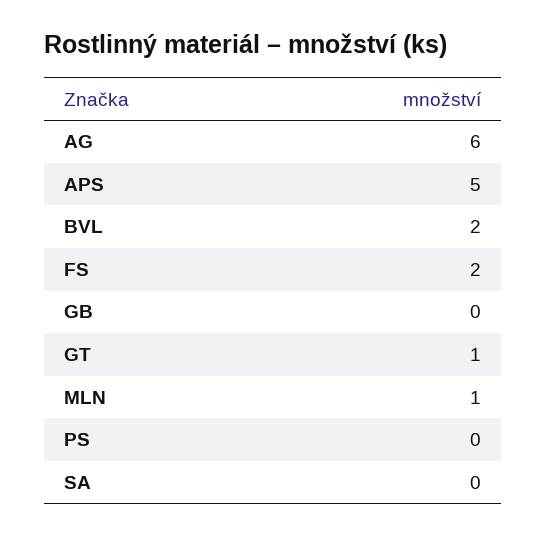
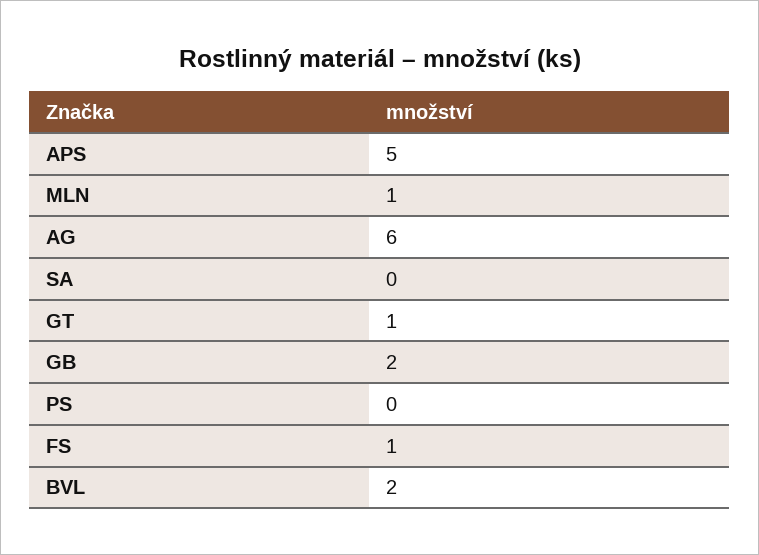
FS: 2 -> 1
GB: 0 -> 2

